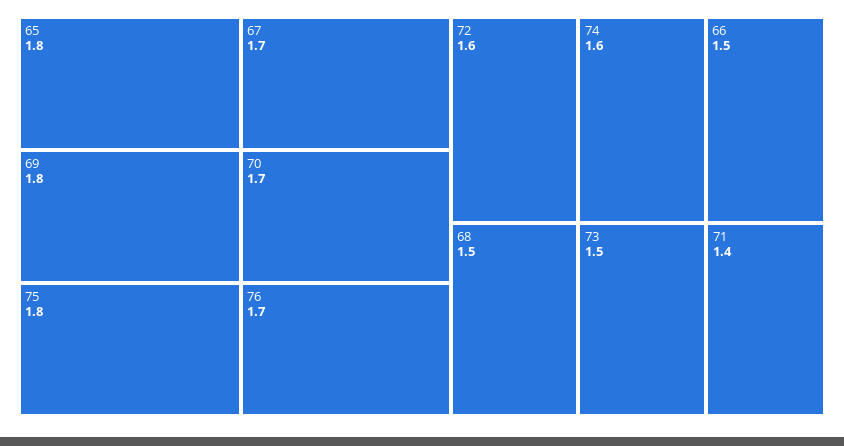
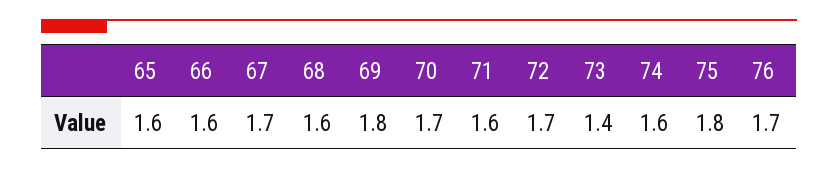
65: 1.8 -> 1.6
72: 1.6 -> 1.7
66: 1.5 -> 1.6
68: 1.5 -> 1.6
73: 1.5 -> 1.4
71: 1.4 -> 1.6

